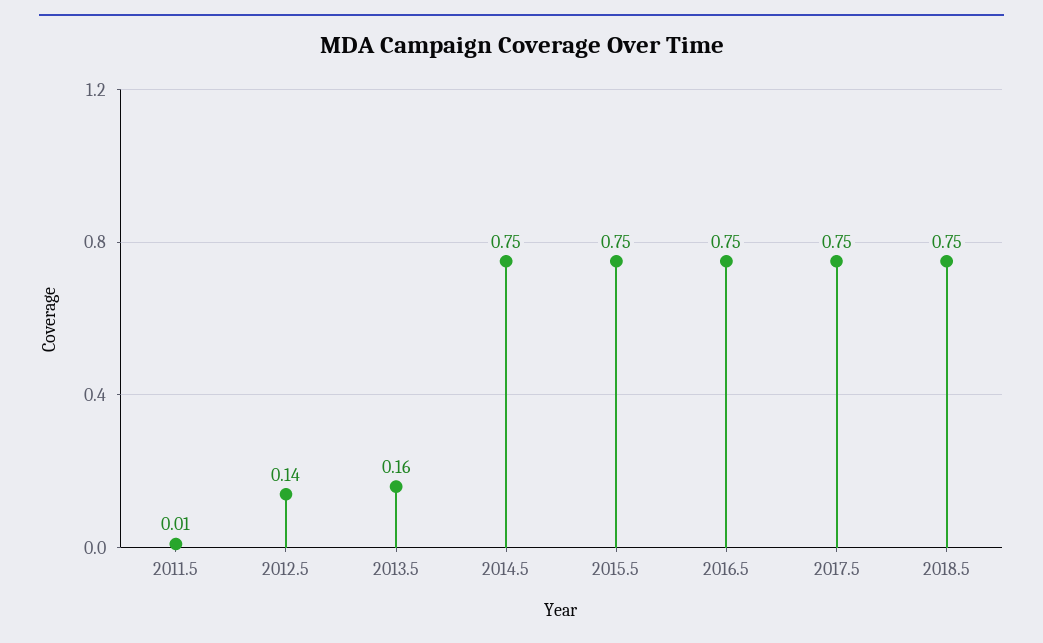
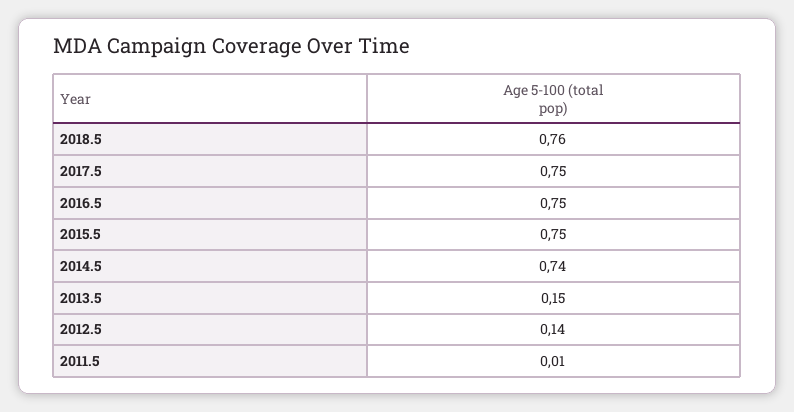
2013.5: 0.16 -> 0.15
2014.5: 0.75 -> 0.74
2018.5: 0.75 -> 0.76

